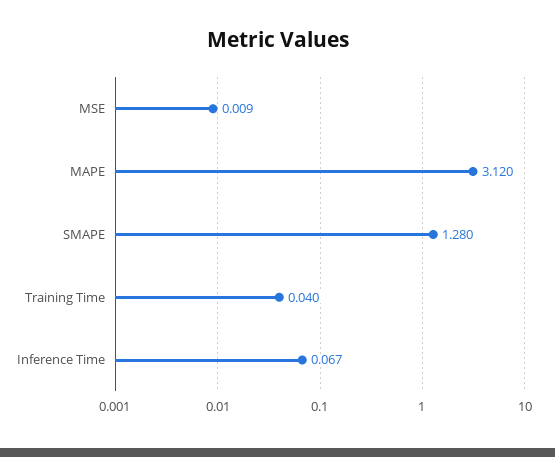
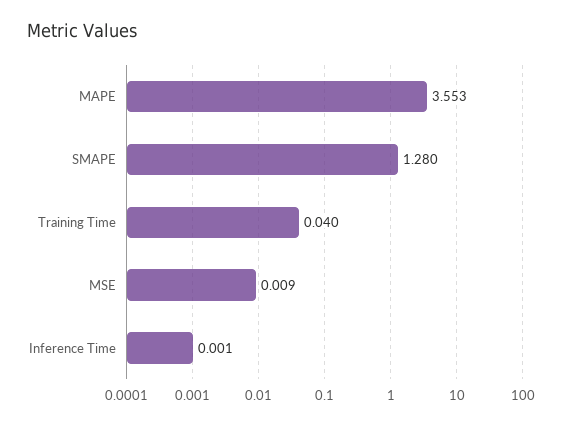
MAPE: 3.12 -> 3.553
Inference Time: 0.067 -> 0.001

